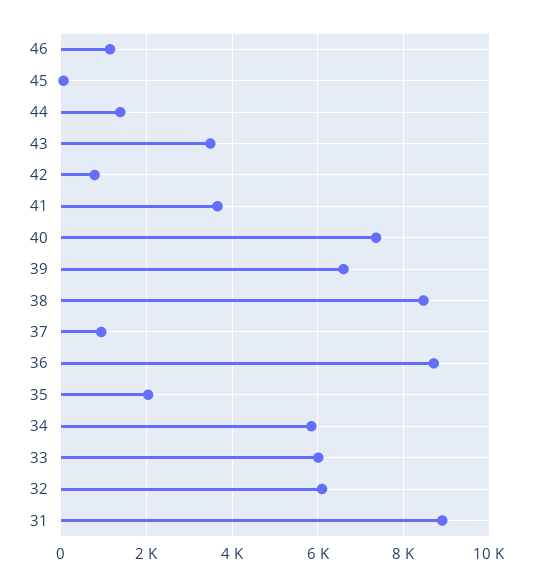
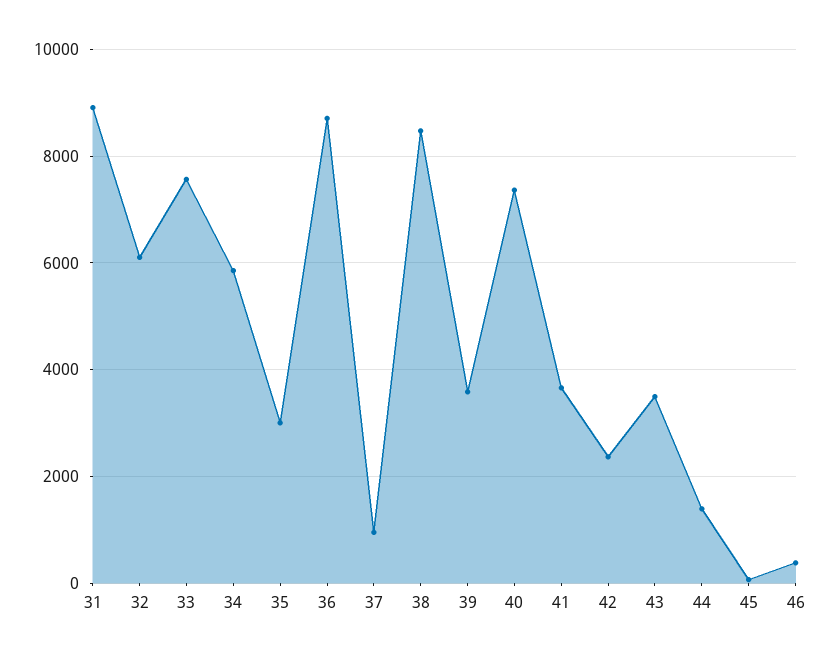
46: 1200 -> 400
42: 800 -> 2400
39: 6600 -> 3600
35: 2000 -> 3000
33: 6000 -> 7600

